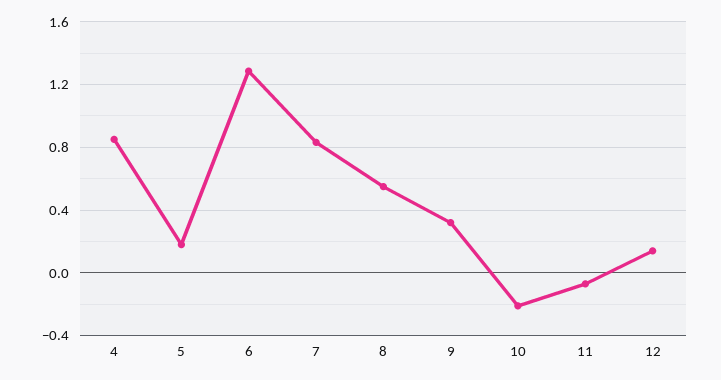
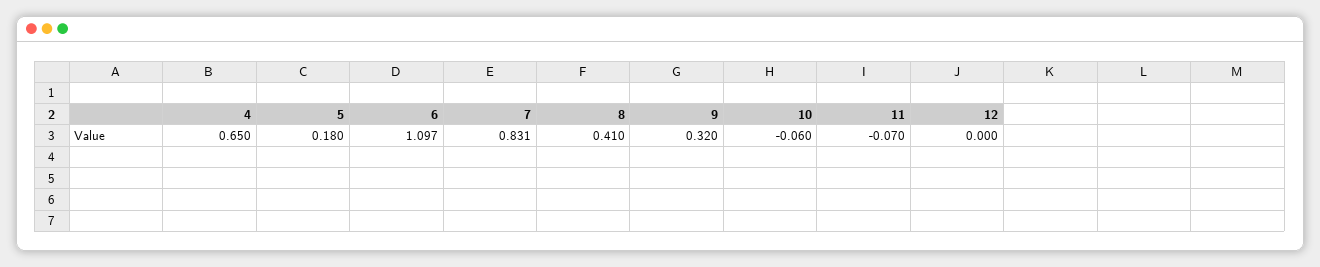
4: 0.85 -> 0.65
6: 1.3 -> 1.097
8: 0.55 -> 0.41
10: -0.2 -> -0.06
12: 0.15 -> 0

